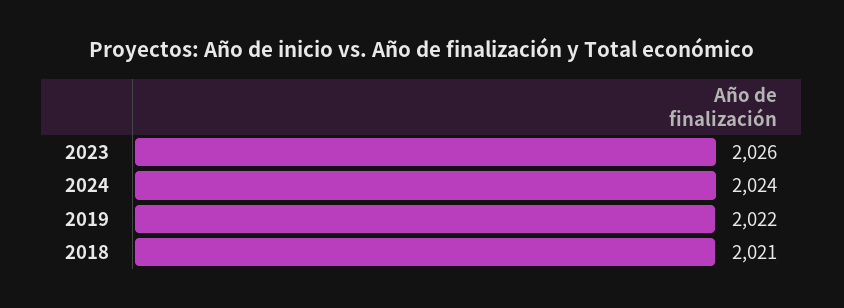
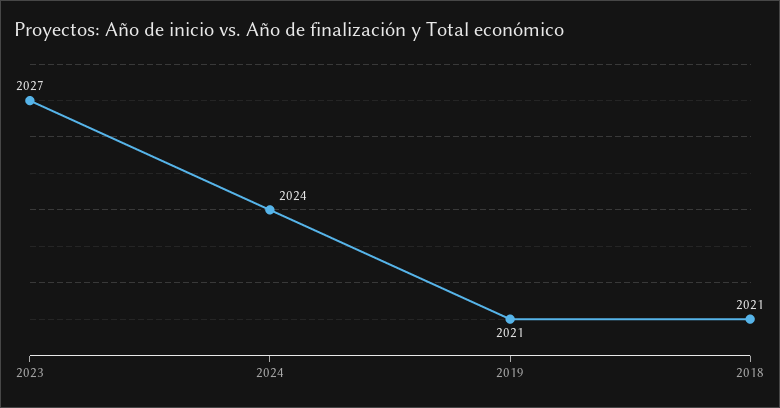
2023: 2026 -> 2027
2019: 2022 -> 2021

